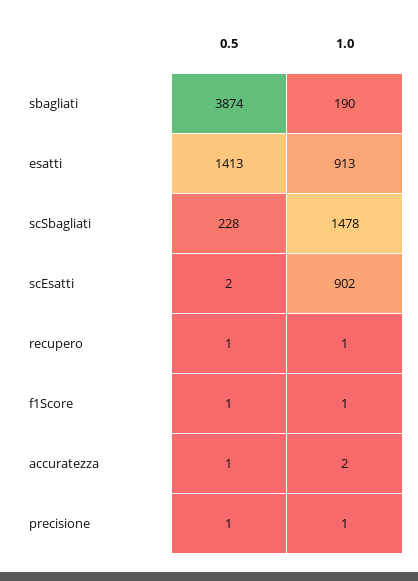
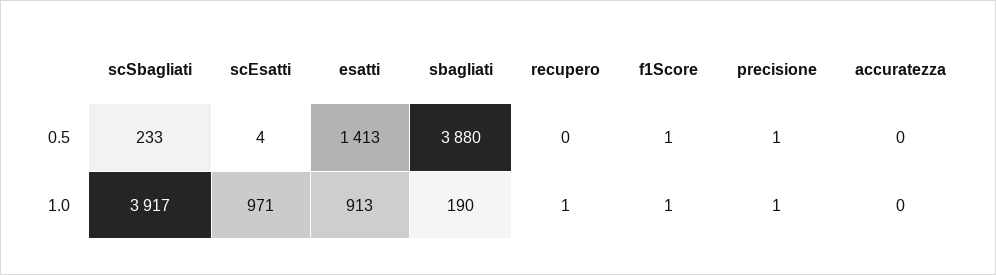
0.5, sbagliati: 3874 -> 3880
0.5, scSbagliati: 228 -> 233
1.0, scSbagliati: 1478 -> 3917
0.5, scEsatti: 2 -> 4
1.0, scEsatti: 902 -> 971
0.5, recupero: 1 -> 0
0.5, accuratezza: 1 -> 0
1.0, accuratezza: 2 -> 0

